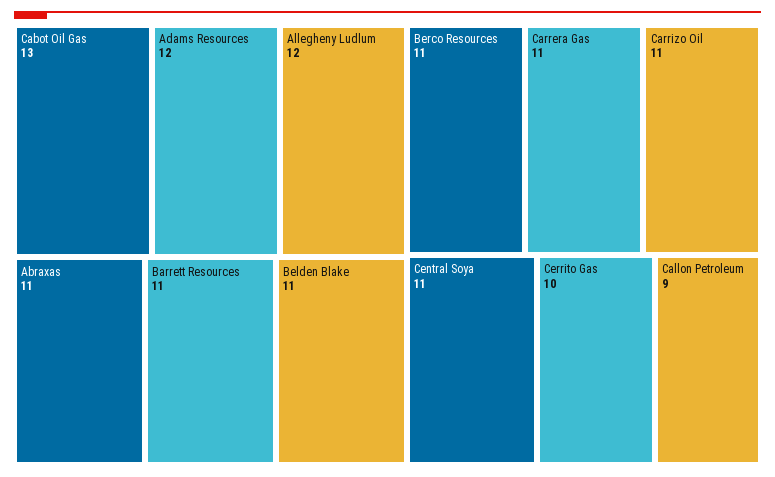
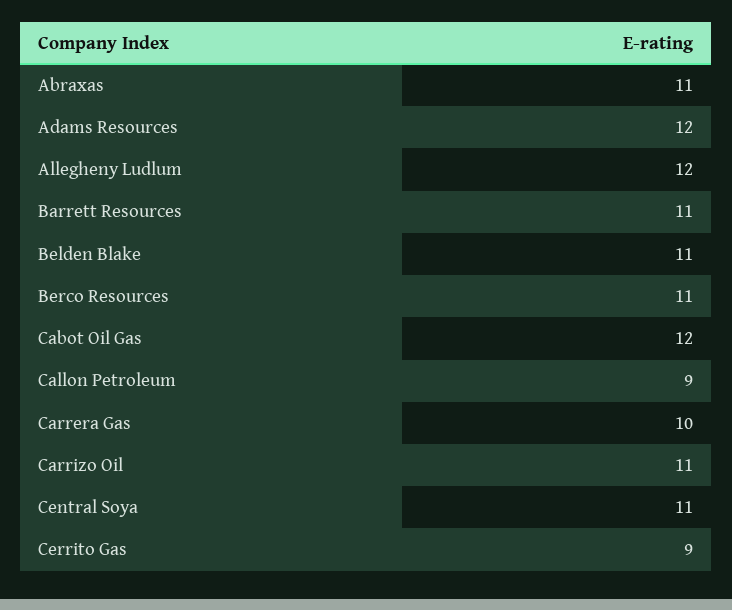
Cabot Oil Gas: 13 -> 12
Carrera Gas: 11 -> 10
Cerrito Gas: 10 -> 9

